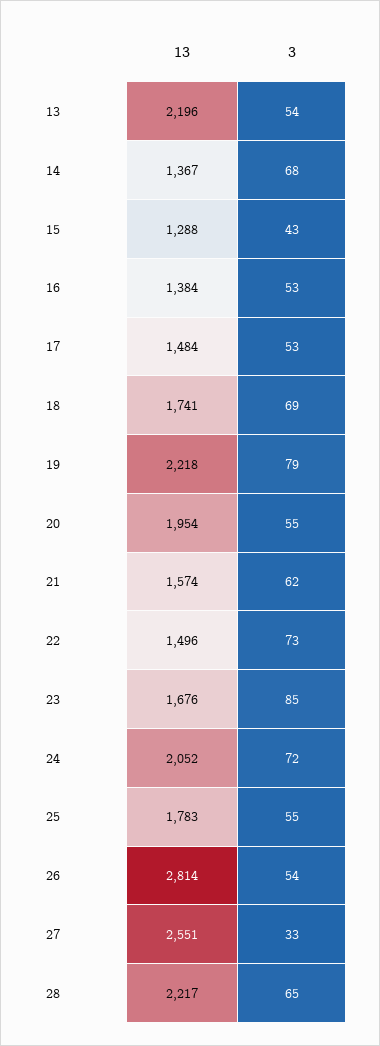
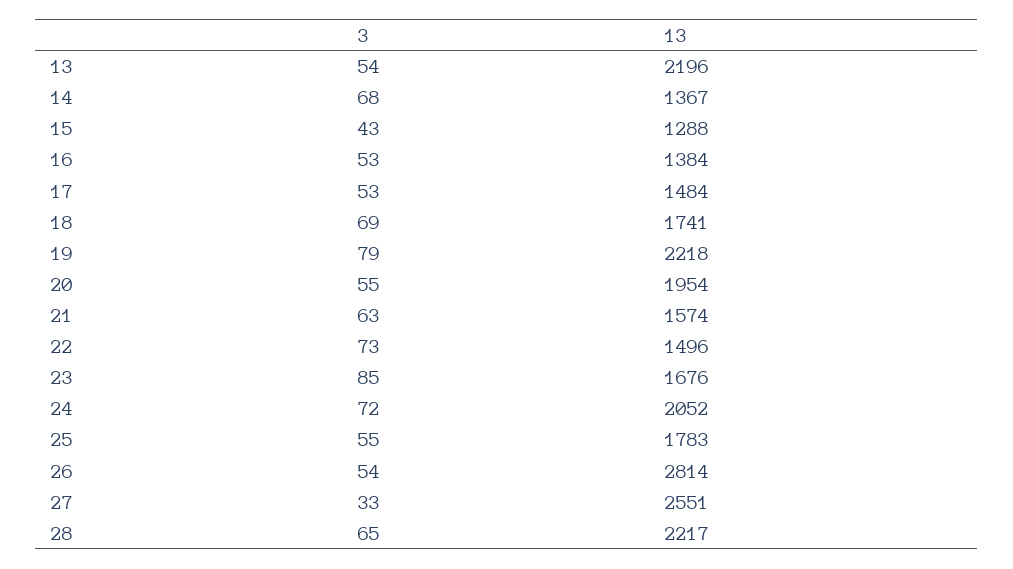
3, 21: 62 -> 63

